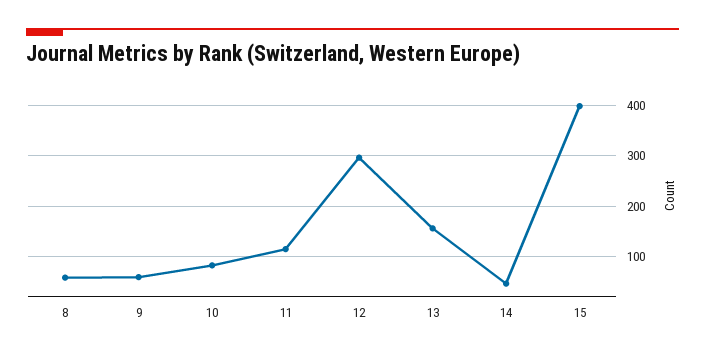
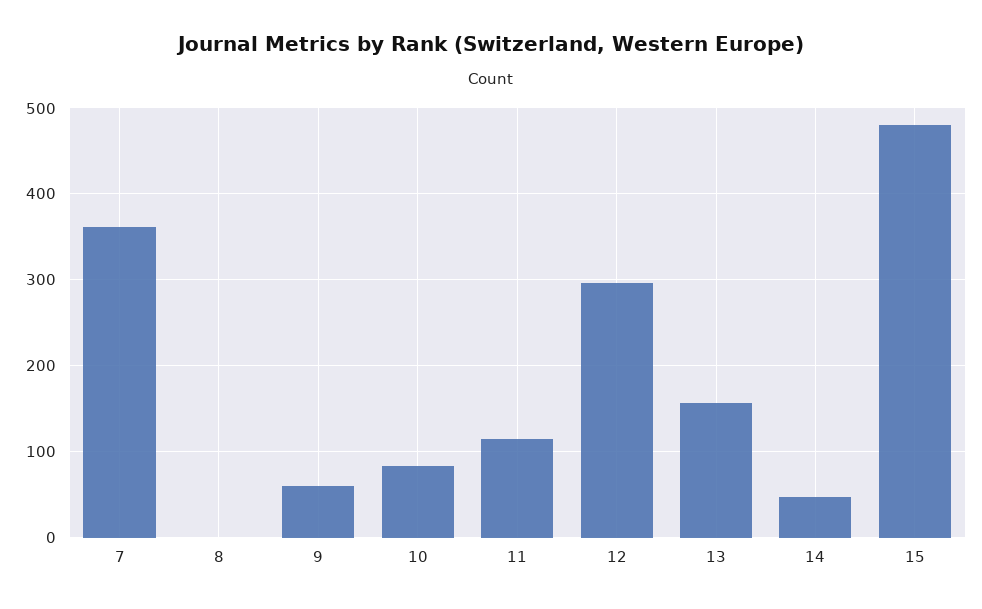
8: 60 -> 0
15: 400 -> 480
7: none -> 360

